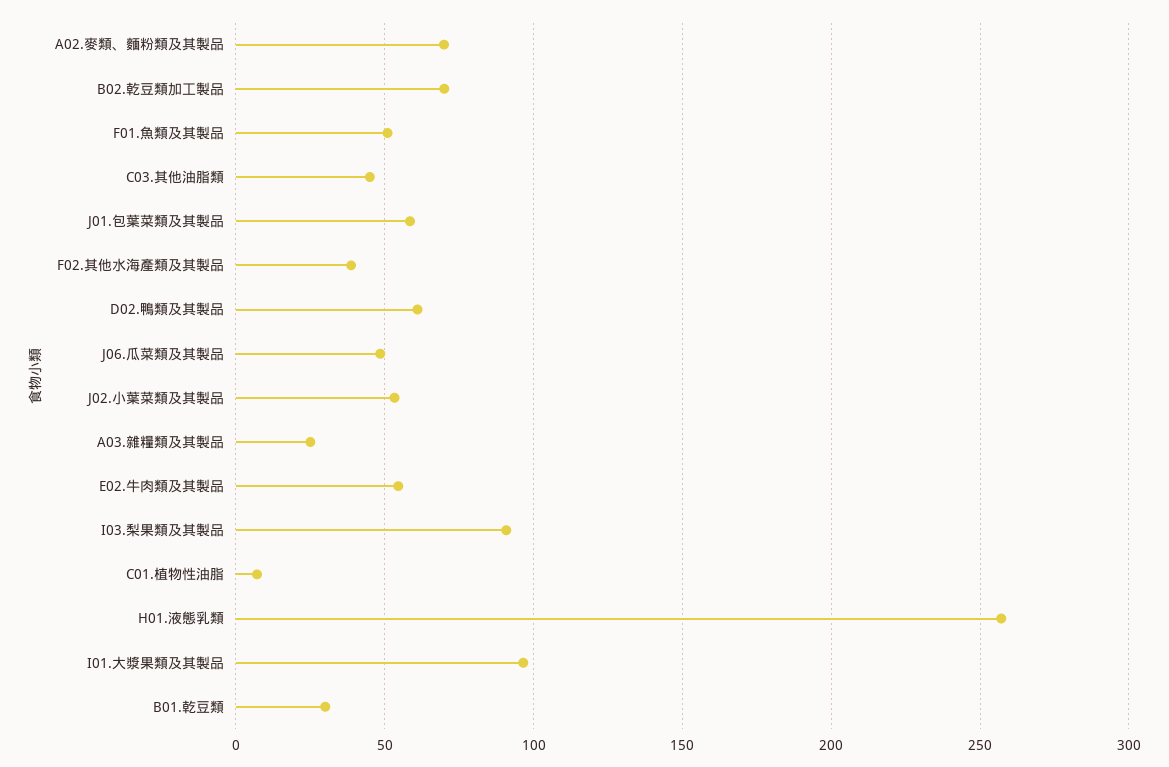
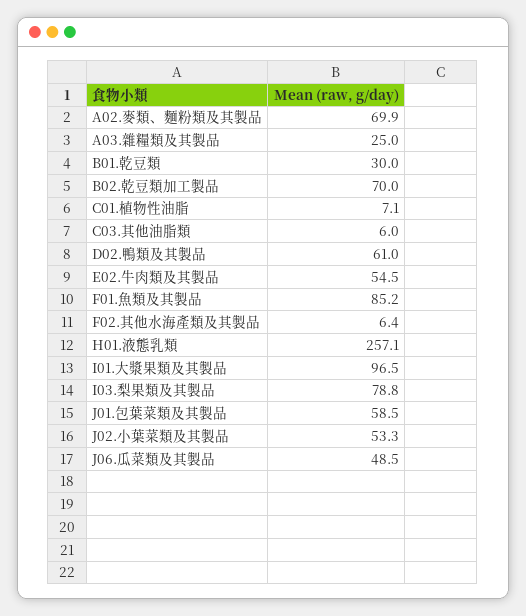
F01.魚類及其製品: 50 -> 85.2
C03.其他油脂類: 45 -> 6
F02.其他水海產類及其製品: 40 -> 6.4
I03.梨果類及其製品: 90 -> 78.8

